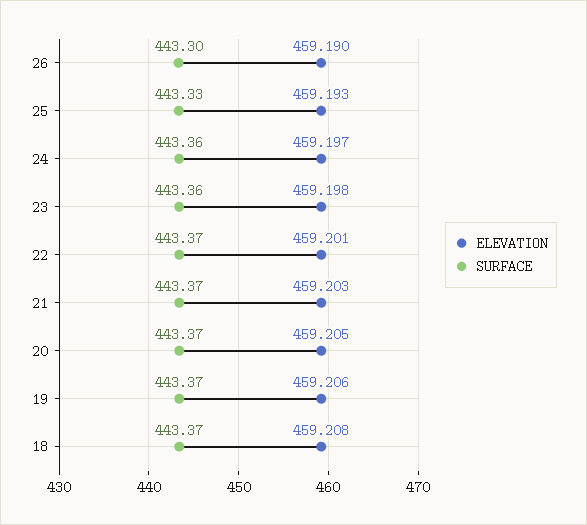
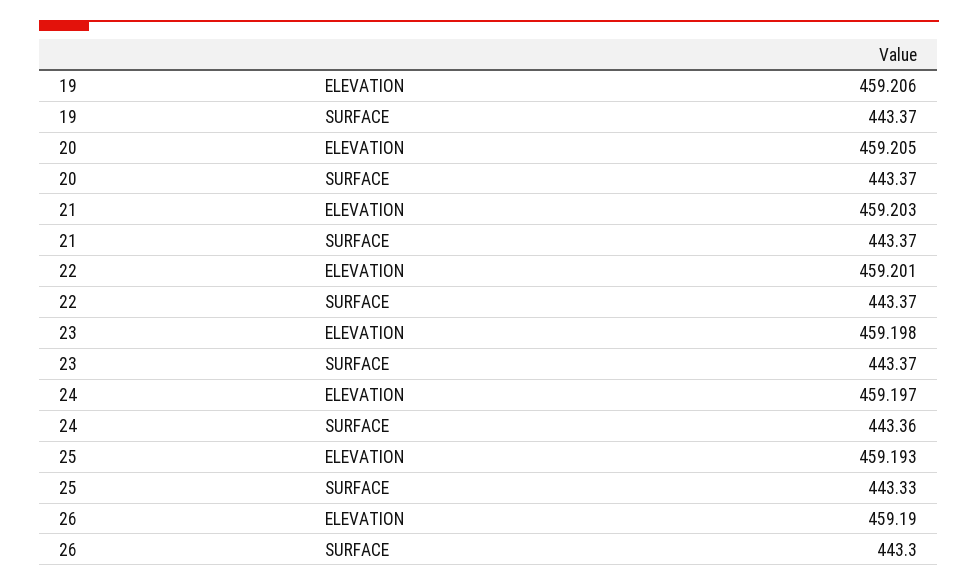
SURFACE, 23: 443.36 -> 443.37
ELEVATION, 18: 459.208 -> none
SURFACE, 18: 443.37 -> none

